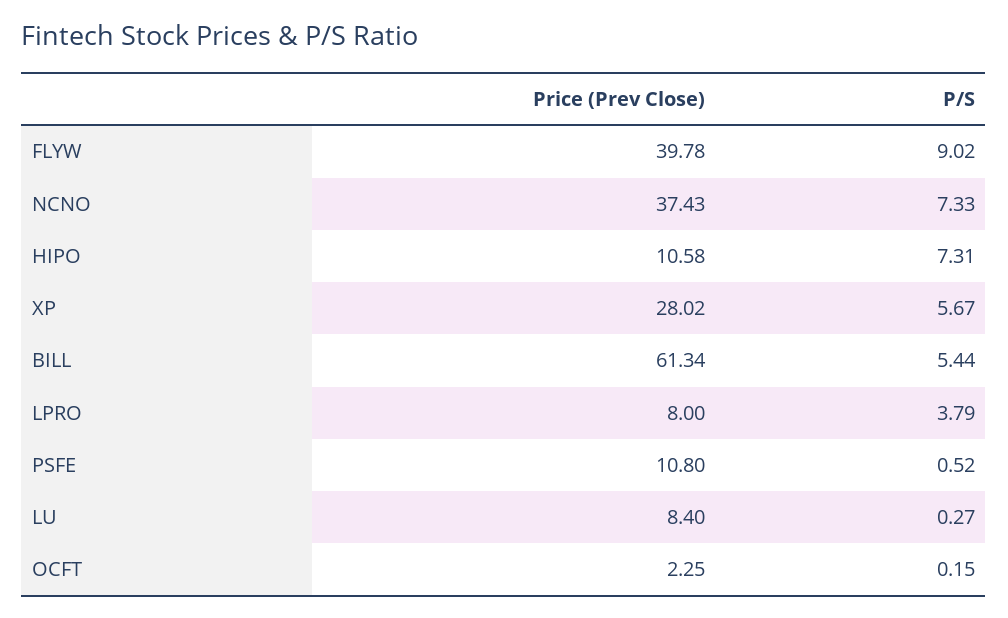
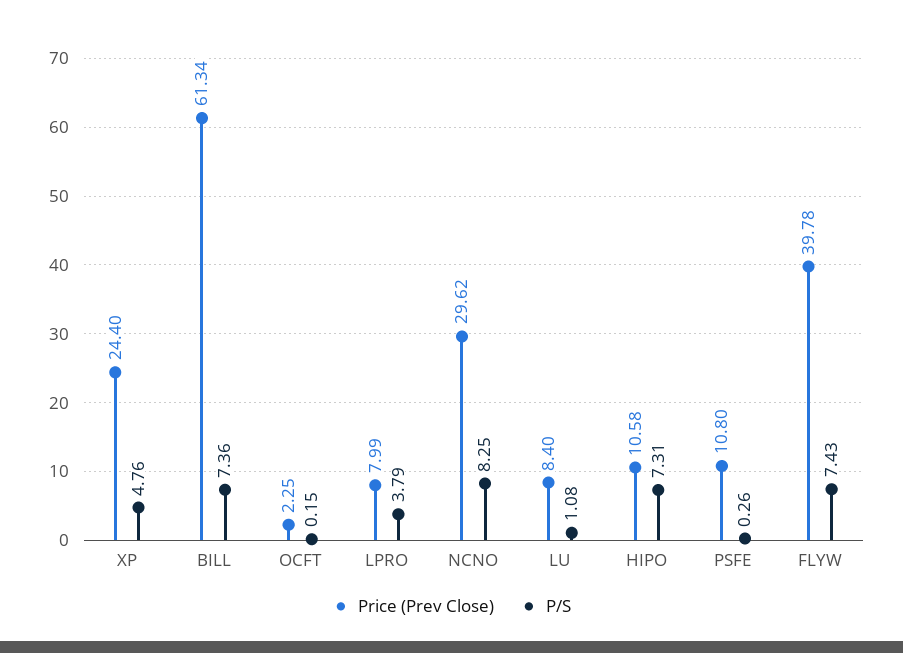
P/S, FLYW: 9.02 -> 7.43
Price (Prev Close), NCNO: 37.43 -> 29.62
P/S, NCNO: 7.33 -> 8.25
Price (Prev Close), XP: 28.02 -> 24.4
P/S, XP: 5.67 -> 4.76
P/S, BILL: 5.44 -> 7.36
Price (Prev Close), LPRO: 8 -> 7.99
P/S, PSFE: 0.52 -> 0.26
P/S, LU: 0.27 -> 1.08

